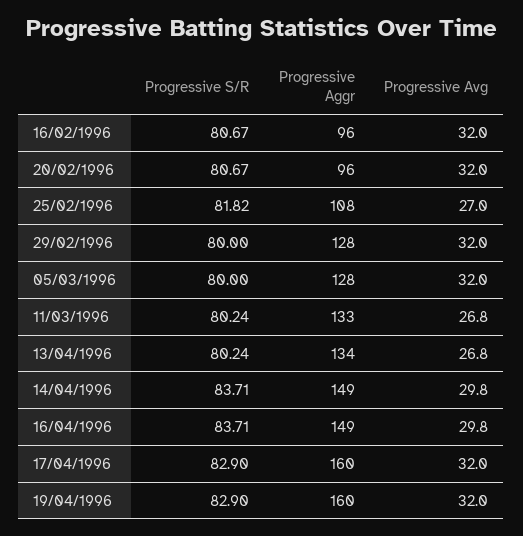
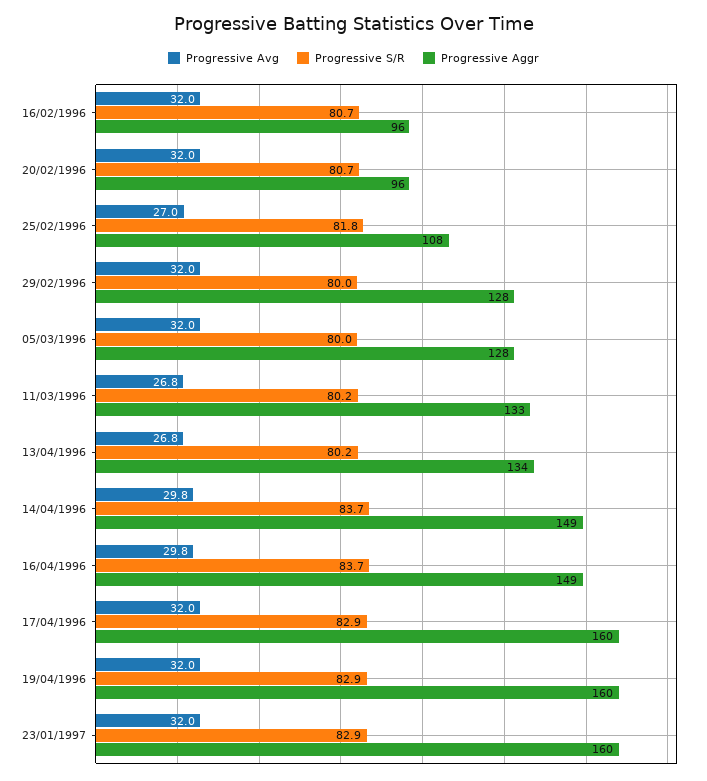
Progressive Avg, 23/01/1997: none -> 32
Progressive S/R, 23/01/1997: none -> 82.9
Progressive Aggr, 23/01/1997: none -> 160

